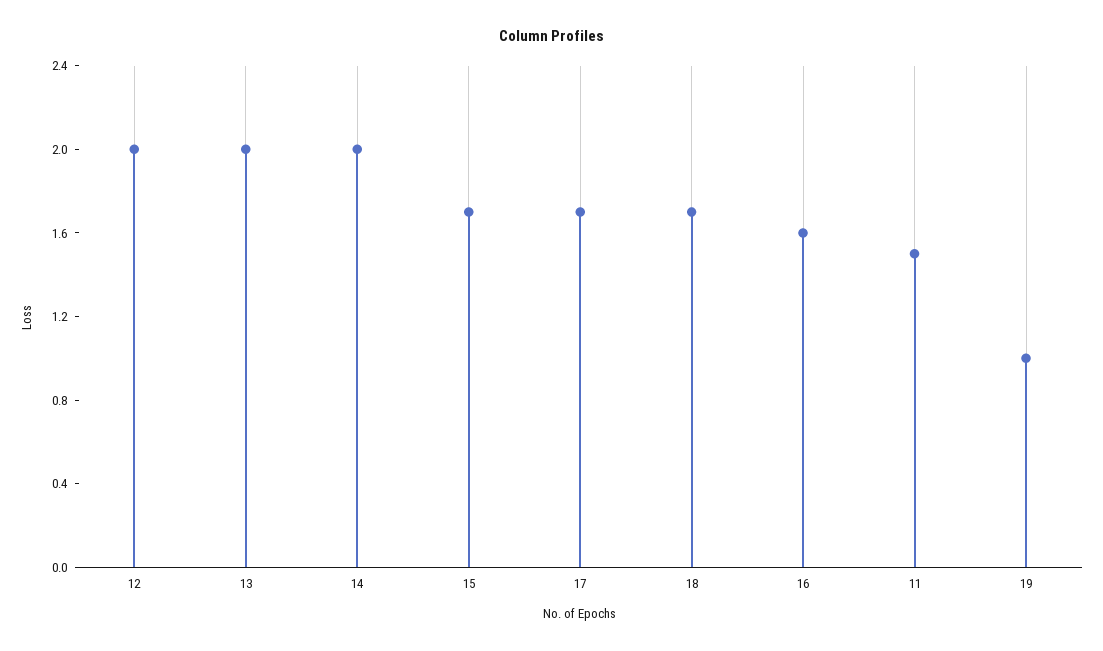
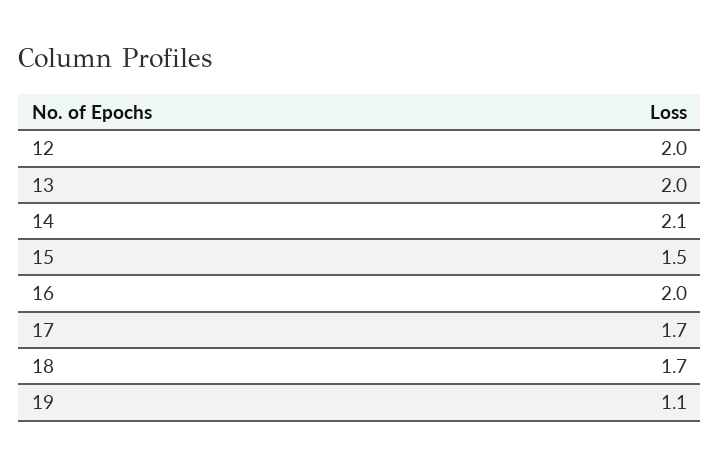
14: 2 -> 2.1
15: 1.7 -> 1.5
16: 1.6 -> 2
11: 1.5 -> none
19: 1 -> 1.1

